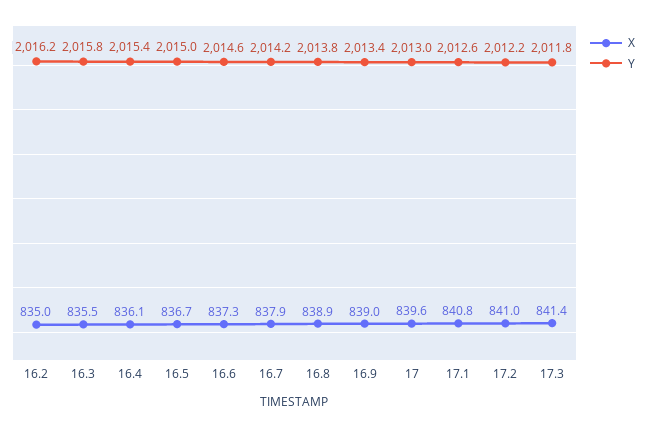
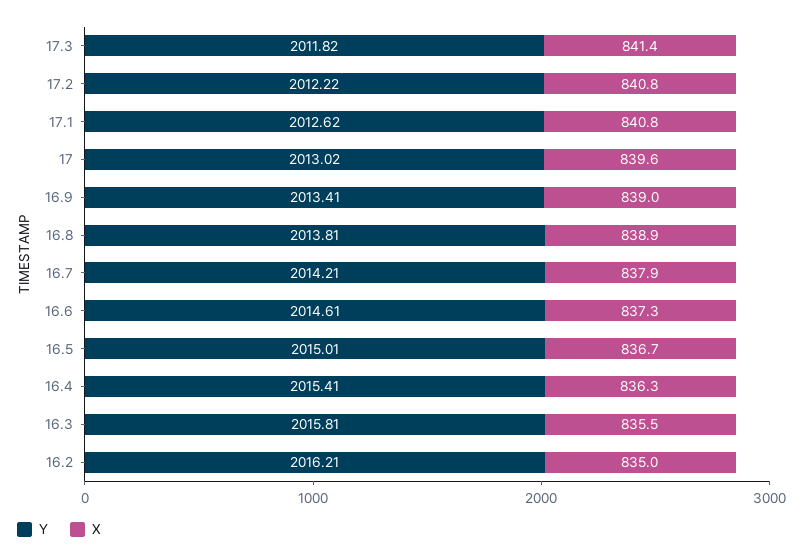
X, 16.4: 836.1 -> 836.3
X, 17.2: 841 -> 840.8

